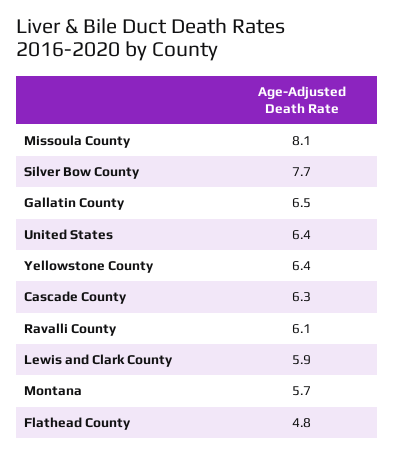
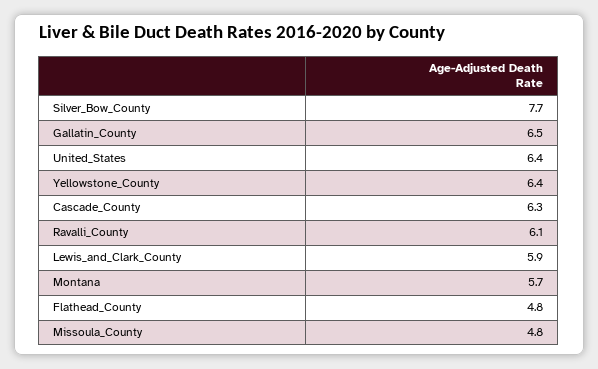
Missoula County: 8.1 -> 4.8

